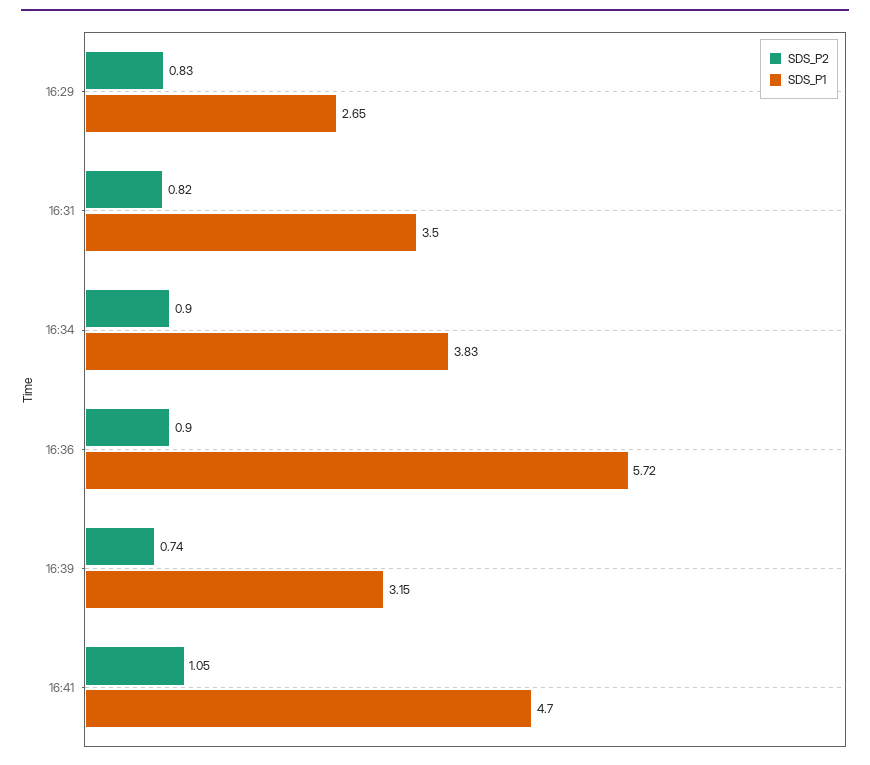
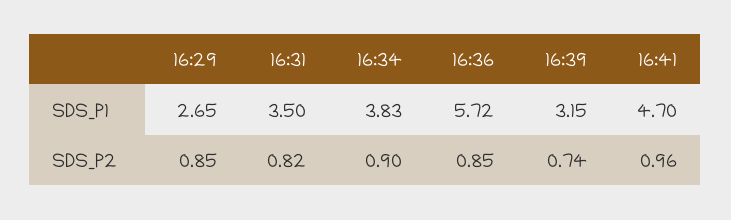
SDS_P2, 16:29: 0.83 -> 0.85
SDS_P2, 16:36: 0.9 -> 0.85
SDS_P2, 16:41: 1.05 -> 0.96

